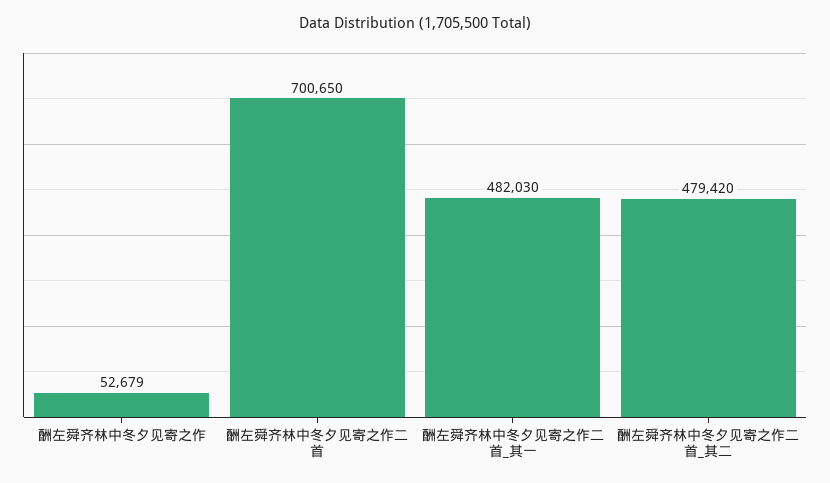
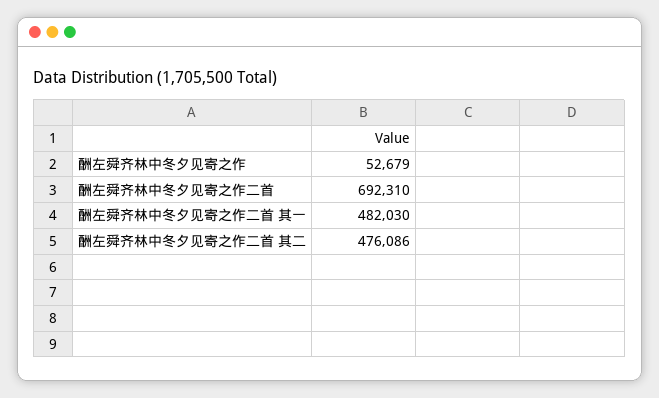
酬左舜齐林中冬夕见寄之作二首: 700650 -> 692310
酬左舜齐林中冬夕见寄之作二首_其二: 479420 -> 476086

